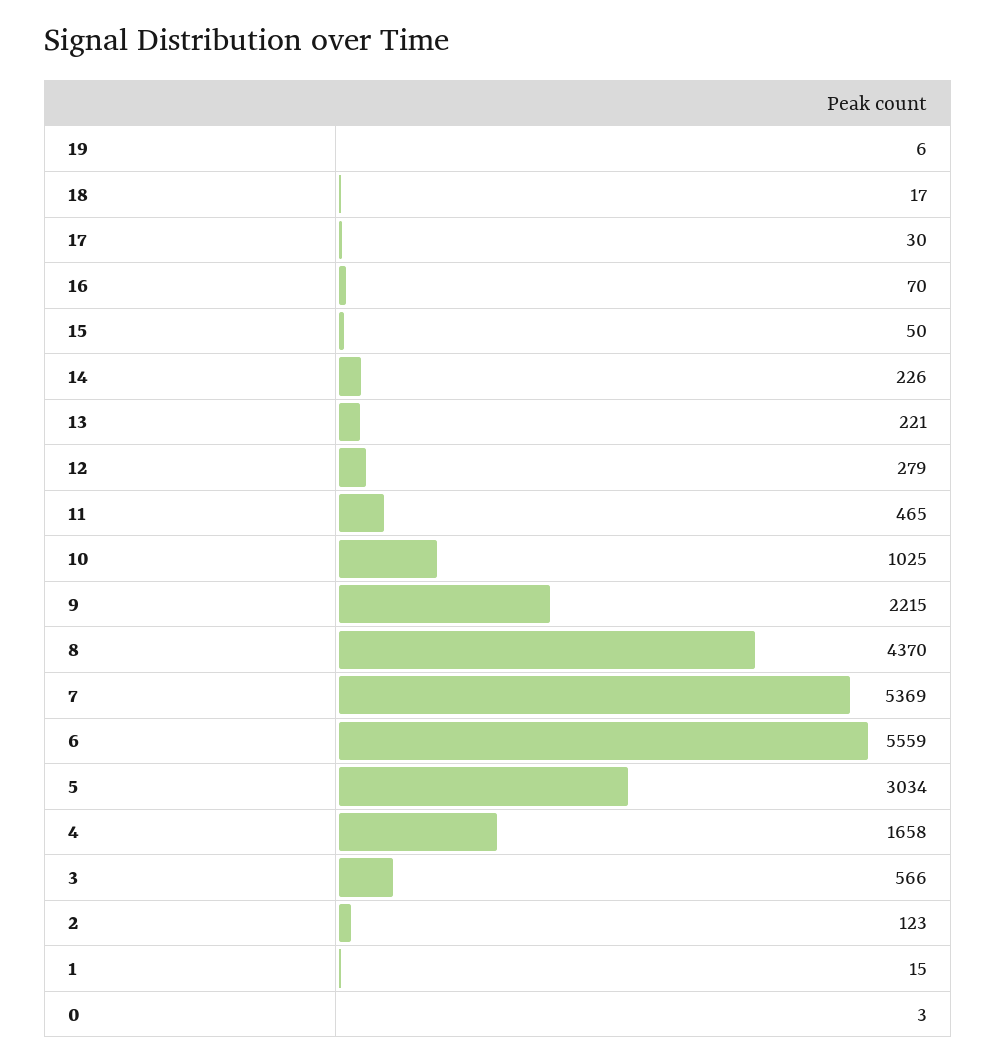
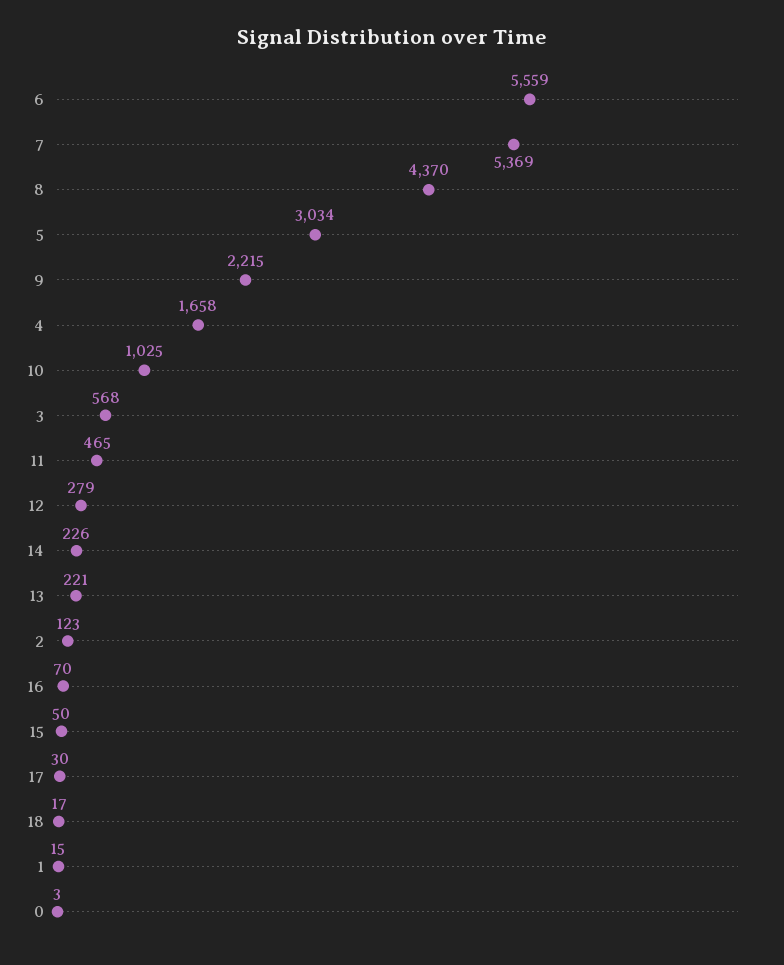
19: 6 -> none
3: 566 -> 568

